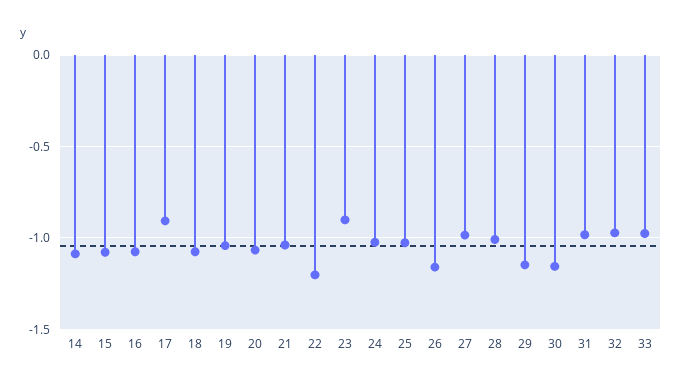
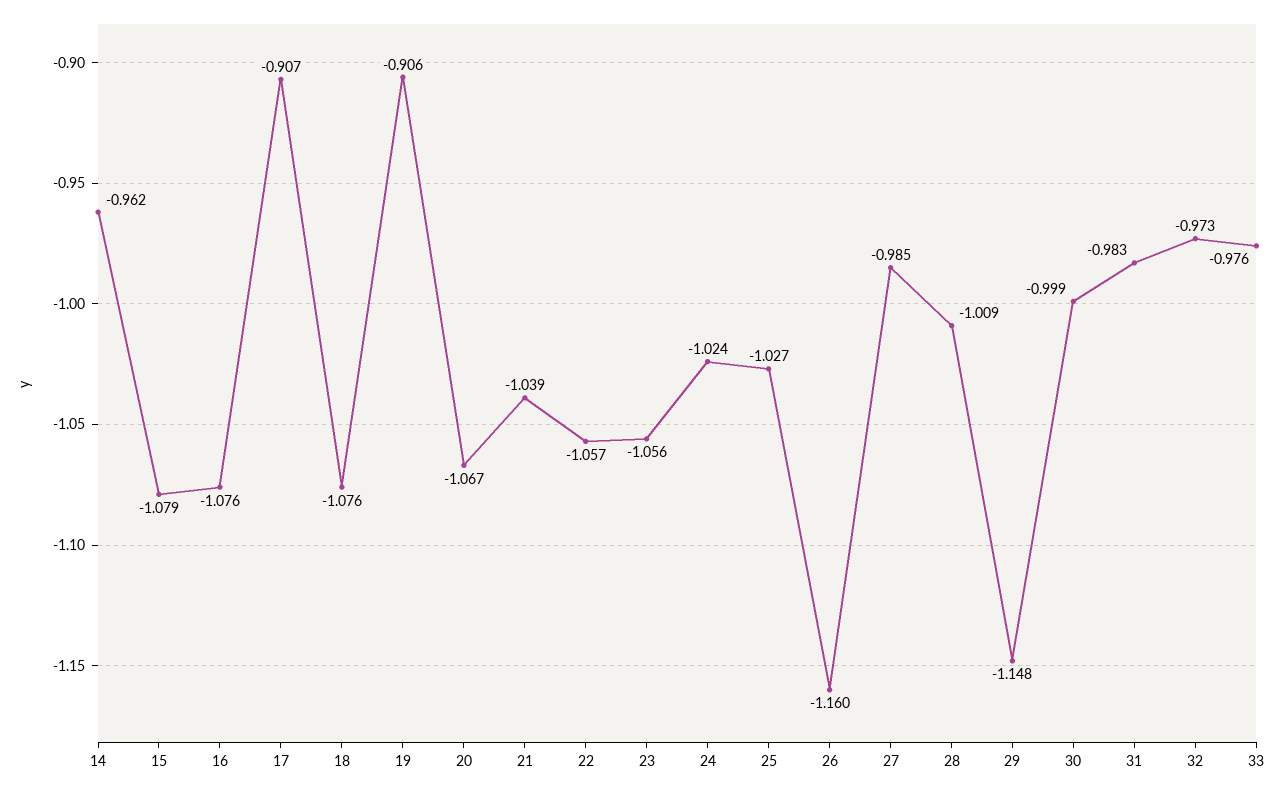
14: -1.1 -> -0.962
19: -1.05 -> -0.906
22: -1.2 -> -1.057
23: -0.9 -> -1.056
30: -1.15 -> -0.999

